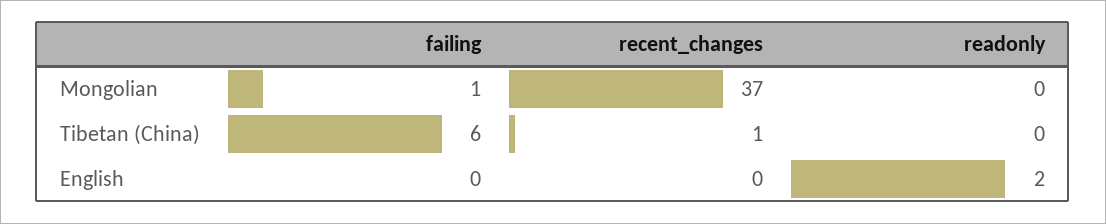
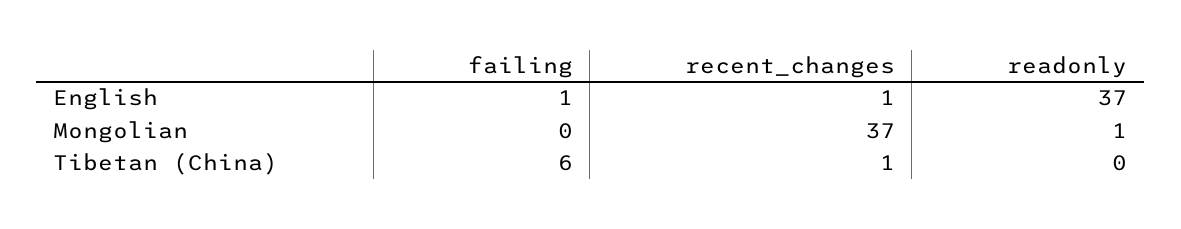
failing, Mongolian: 1 -> 0
readonly, Mongolian: 0 -> 1
failing, English: 0 -> 1
recent_changes, English: 0 -> 1
readonly, English: 2 -> 37

